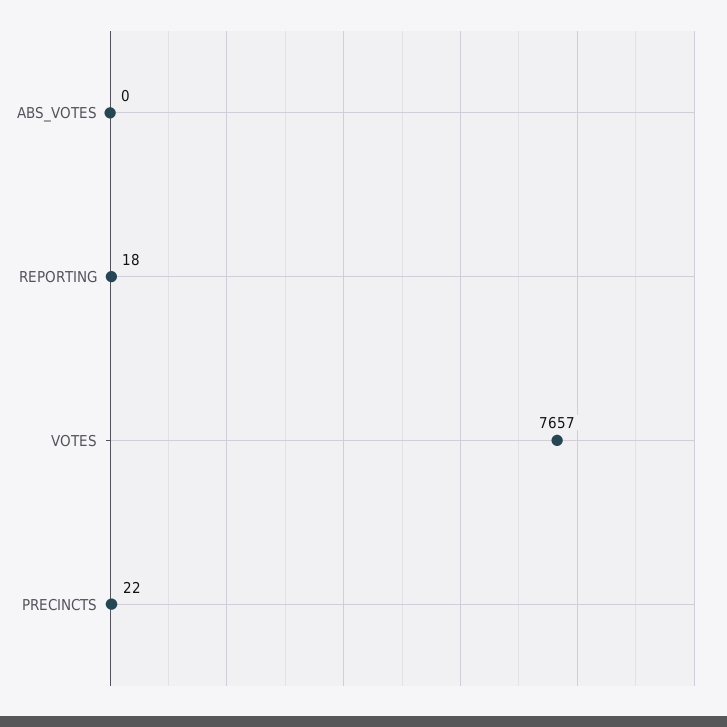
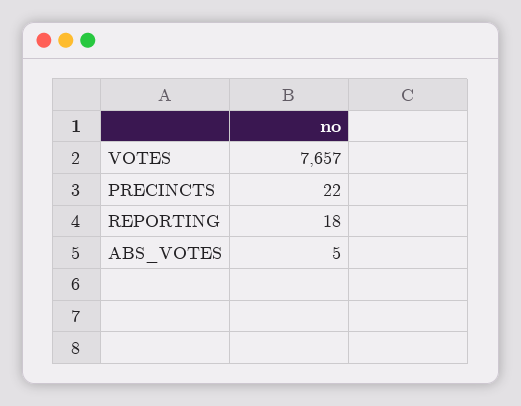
ABS_VOTES: 0 -> 5

